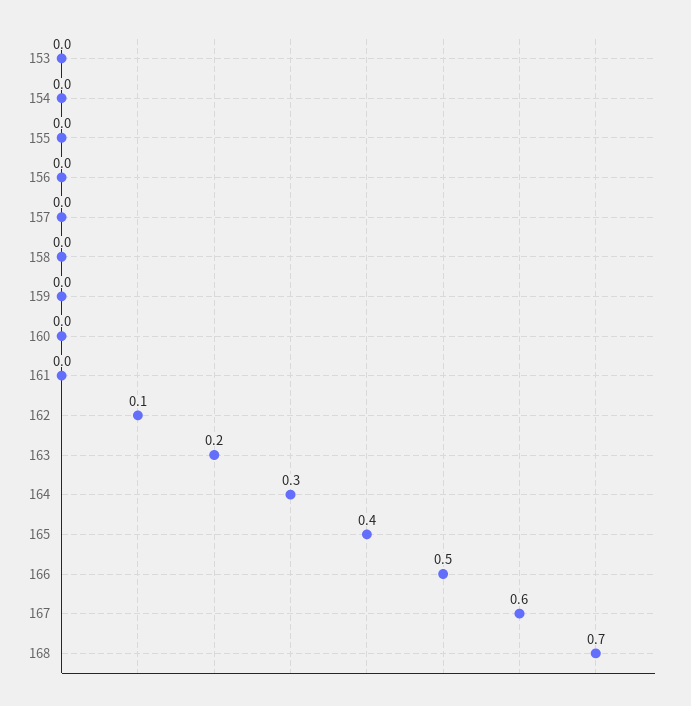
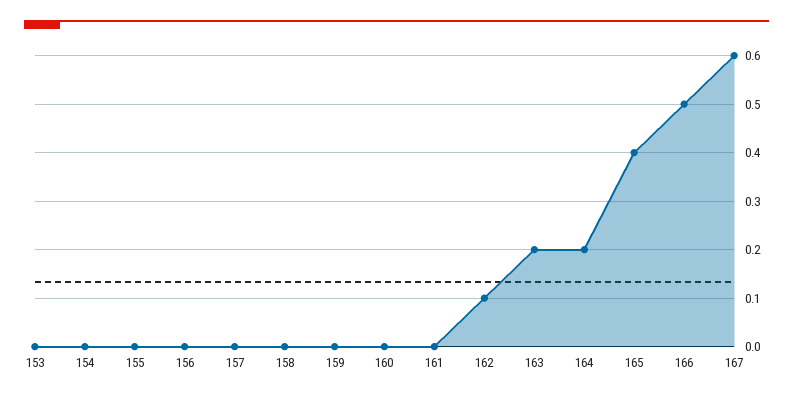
164: 0.3 -> 0.2
168: 0.7 -> none

